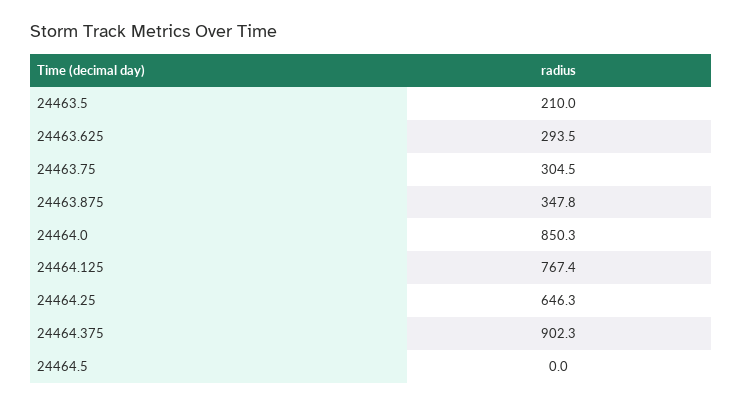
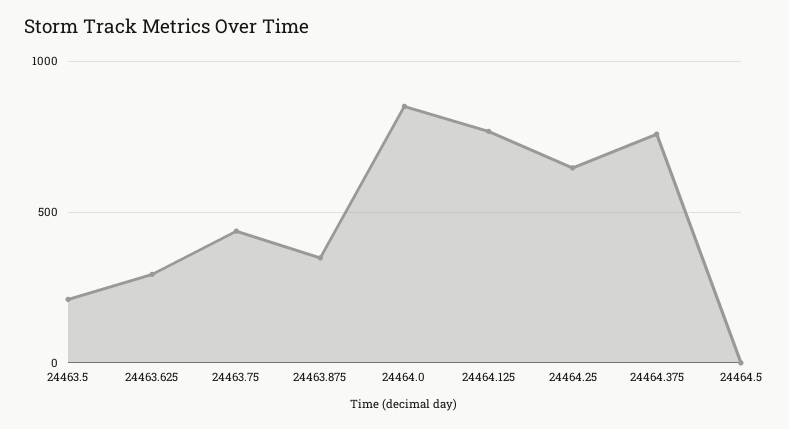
24463.75: 304.5 -> 450
24464.375: 902.3 -> 750

